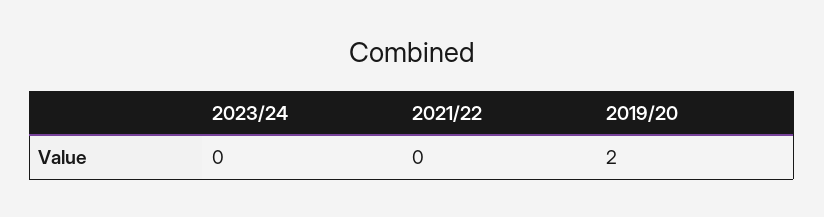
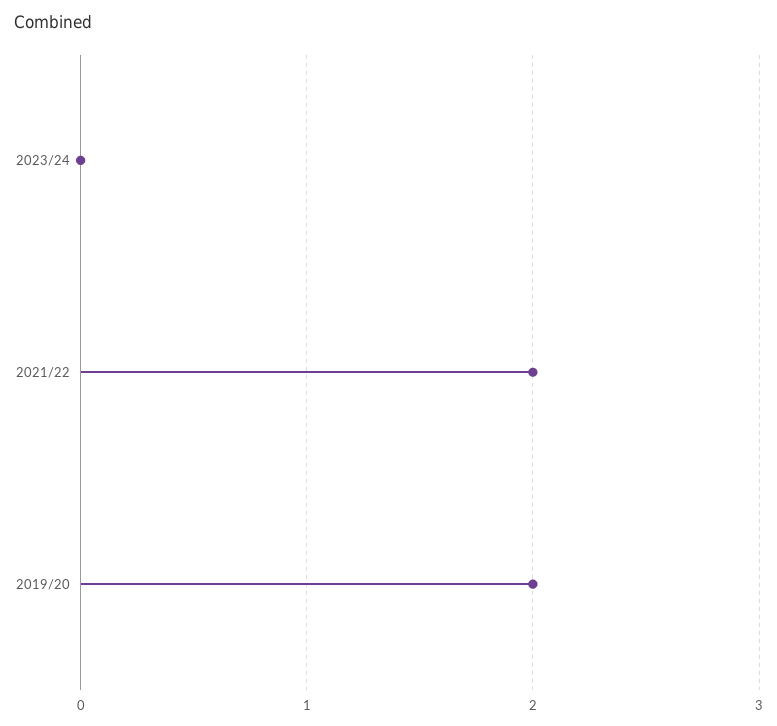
2021/22: 0 -> 2

